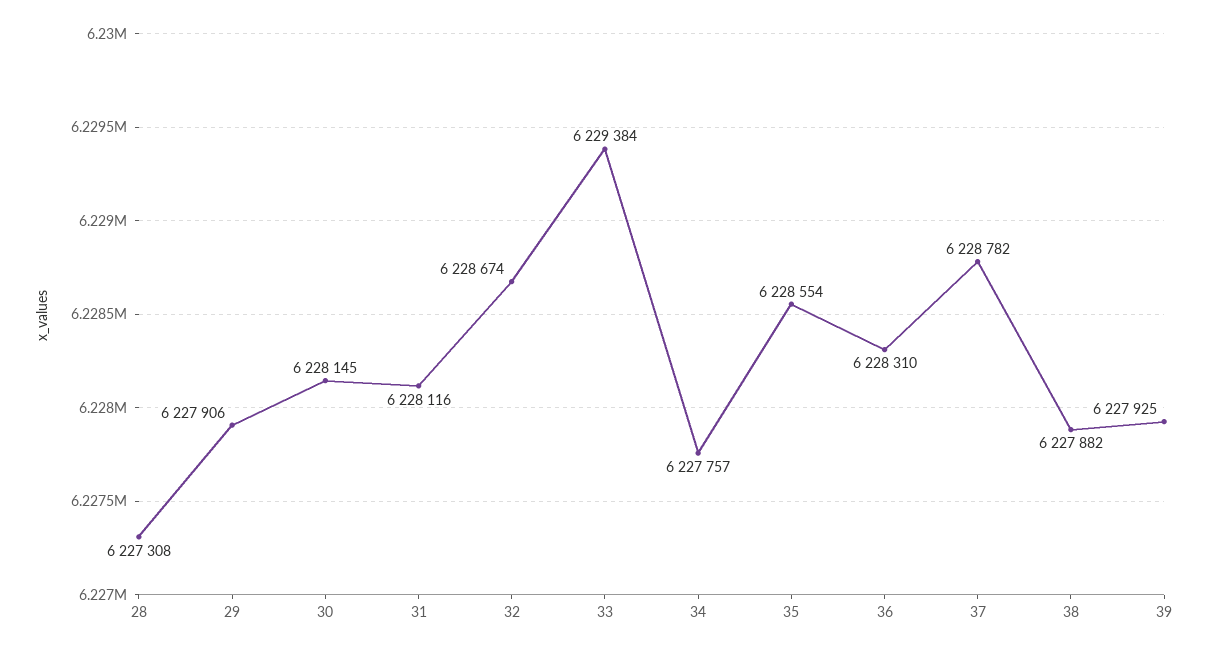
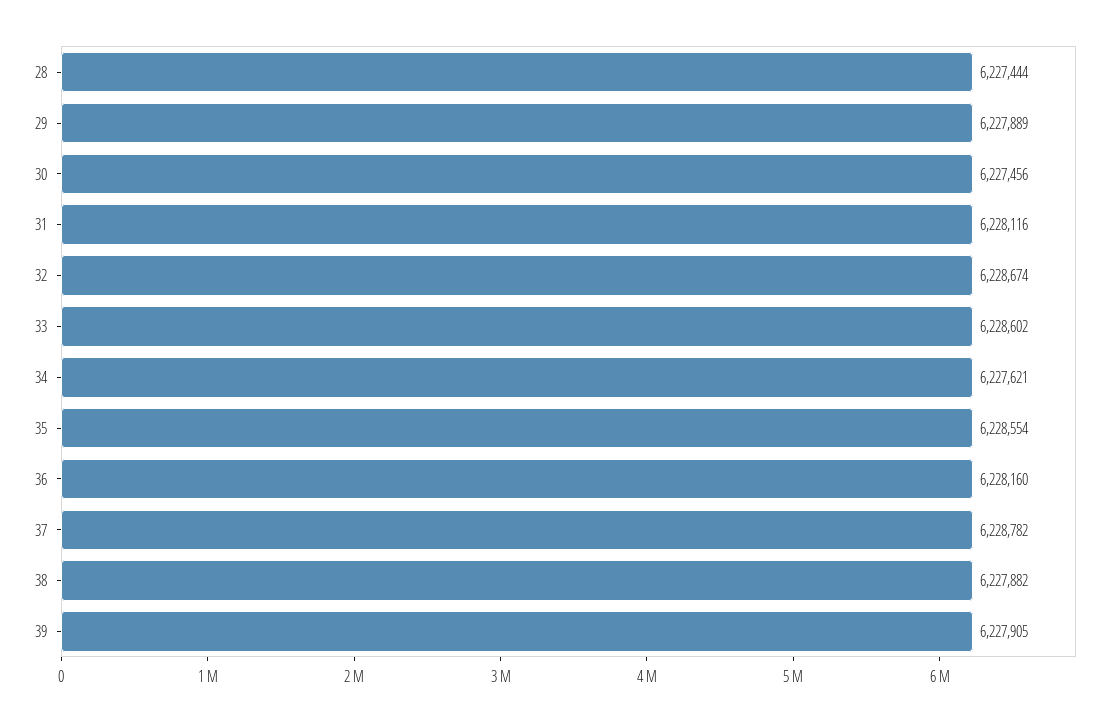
28: 6227308 -> 6227444
29: 6227906 -> 6227889
30: 6228145 -> 6227456
33: 6229384 -> 6228602
34: 6227757 -> 6227621
36: 6228310 -> 6228160
39: 6227925 -> 6227905

